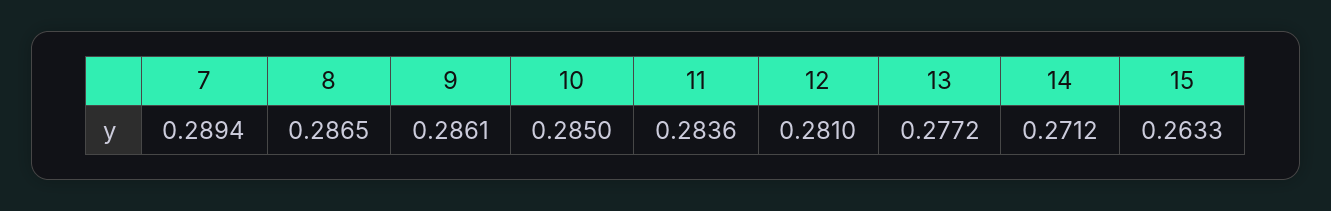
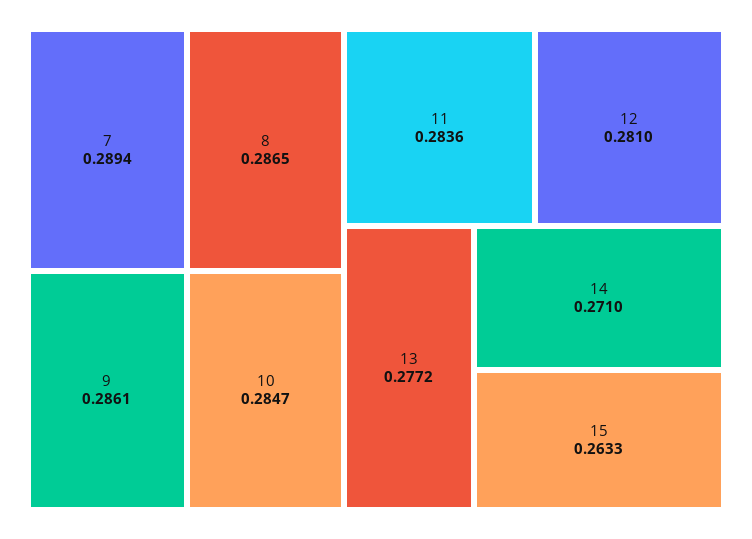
10: 0.285 -> 0.2847
14: 0.2712 -> 0.271

